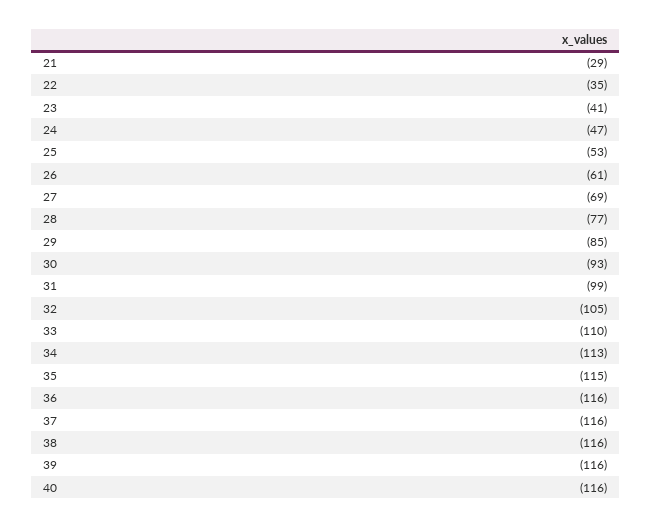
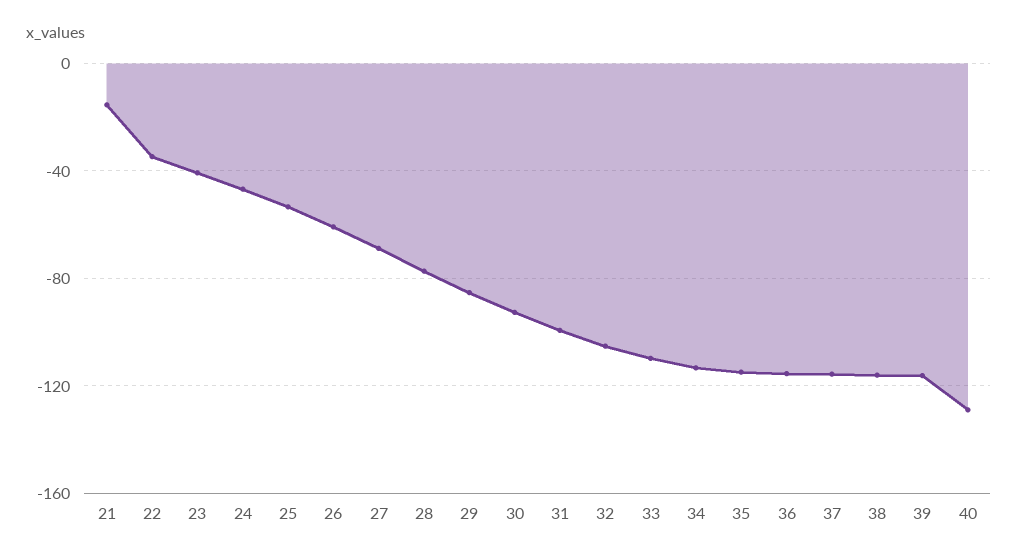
21: -29 -> -15
40: -116 -> -130

